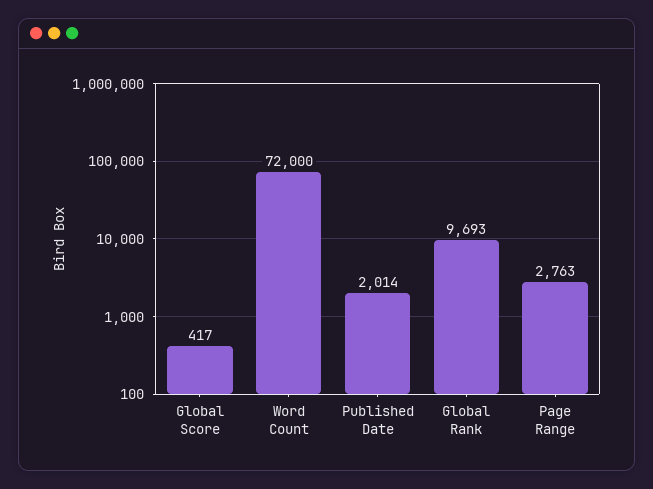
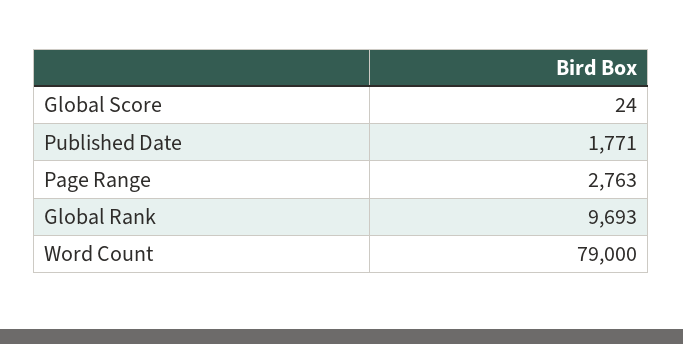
Global Score: 417 -> 24
Word Count: 72000 -> 79000
Published Date: 2014 -> 1771

